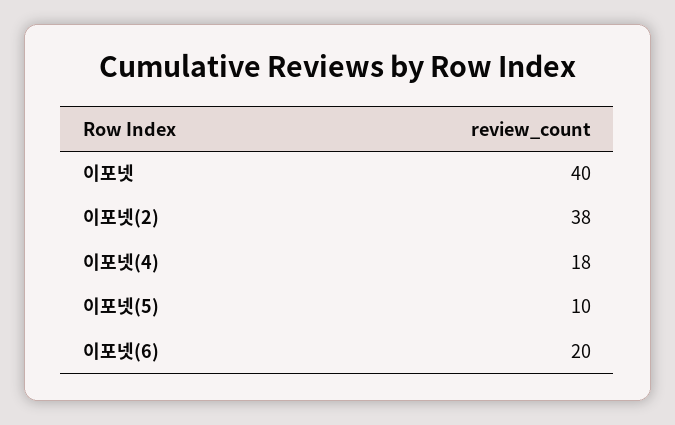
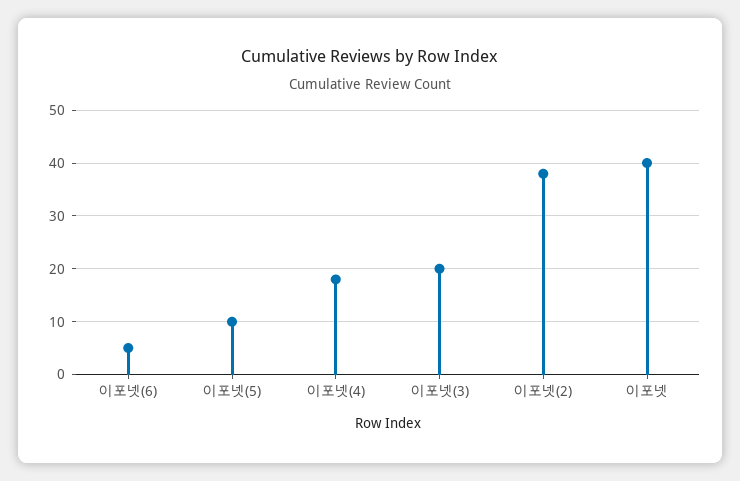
이포넷(6): 20 -> 5
이포넷(3): none -> 20

